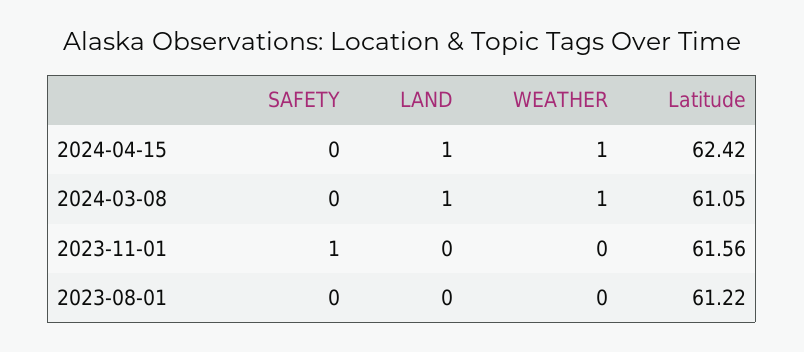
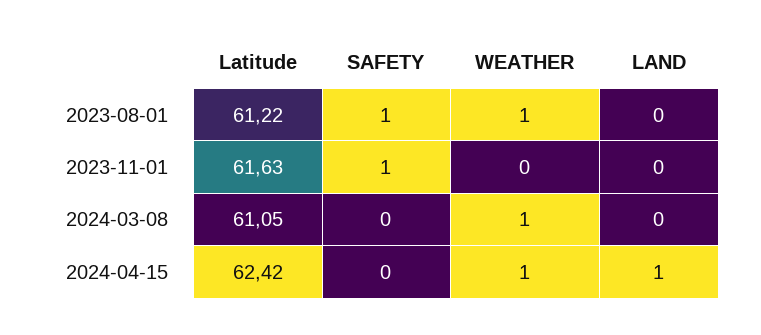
LAND, 2024-03-08: 1 -> 0
Latitude, 2023-11-01: 61.56 -> 61.63
SAFETY, 2023-08-01: 0 -> 1
WEATHER, 2023-08-01: 0 -> 1

